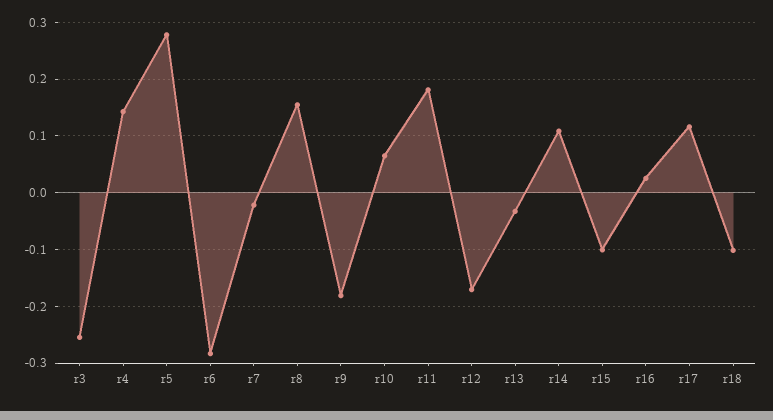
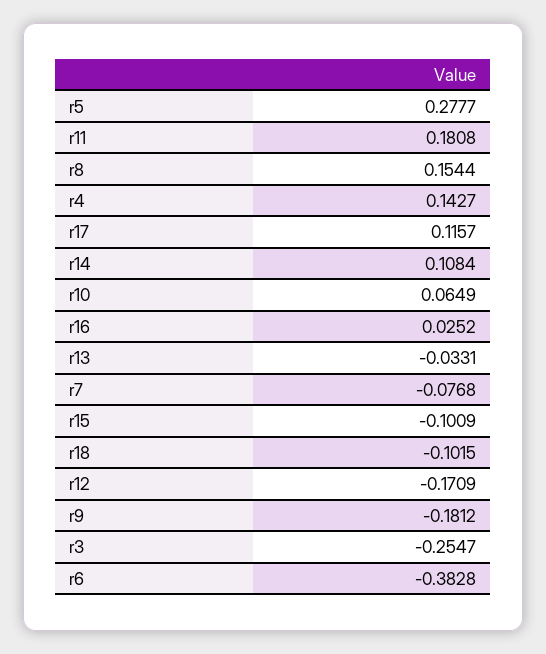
r6: -0.28 -> -0.3828
r7: -0.02 -> -0.0768

